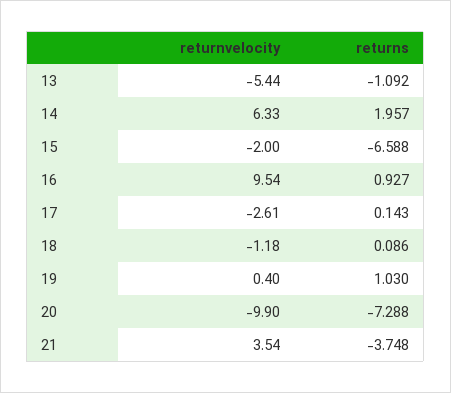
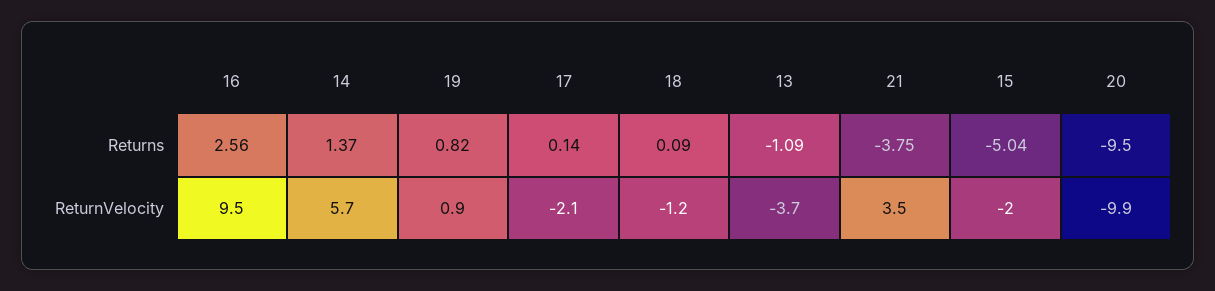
returnvelocity, 13: -5.44 -> -3.7
returnvelocity, 14: 6.33 -> 5.7
returns, 14: 1.957 -> 1.37
returns, 15: -6.588 -> -5.04
returns, 16: 0.927 -> 2.56
returnvelocity, 17: -2.61 -> -2.1
returnvelocity, 19: 0.4 -> 0.9
returns, 19: 1.03 -> 0.82
returns, 20: -7.288 -> -9.5

